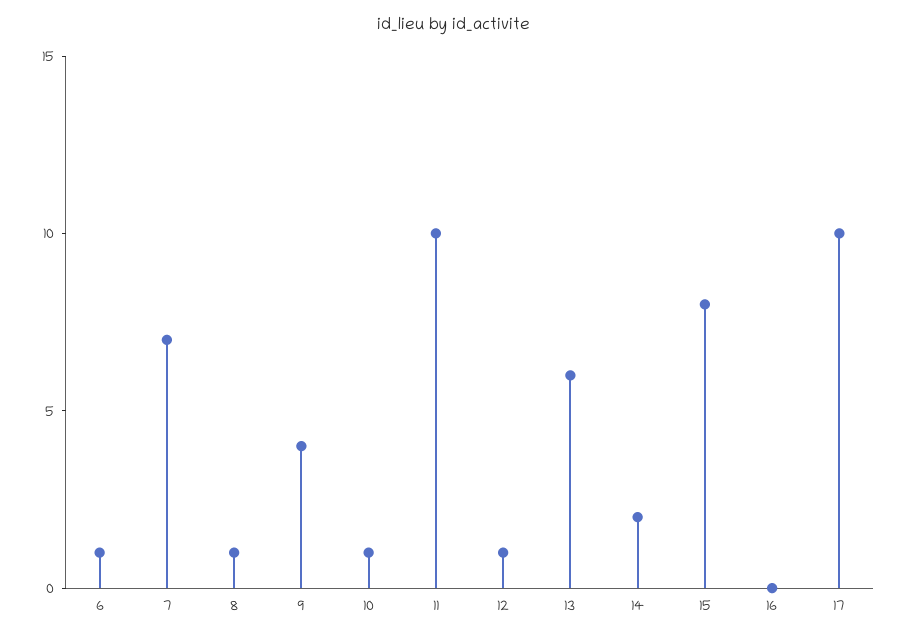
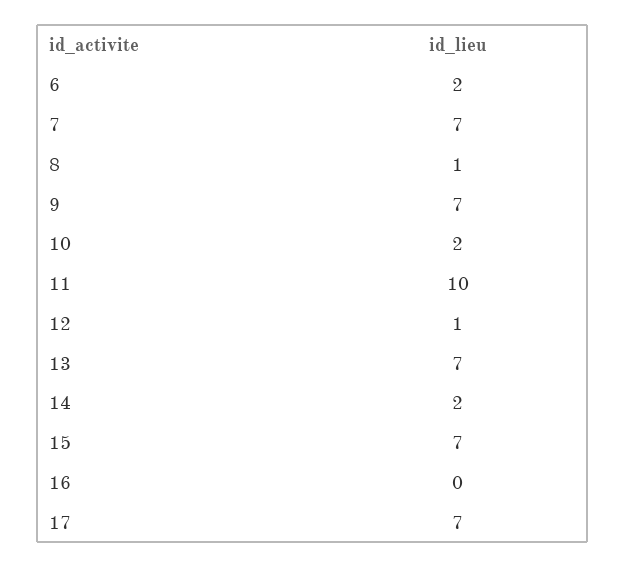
6: 1 -> 2
9: 4 -> 7
10: 1 -> 2
13: 6 -> 7
15: 8 -> 7
17: 10 -> 7

